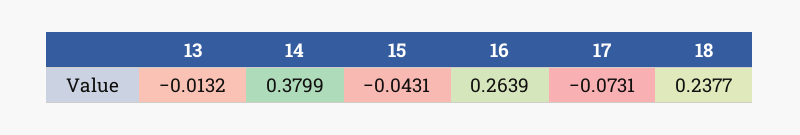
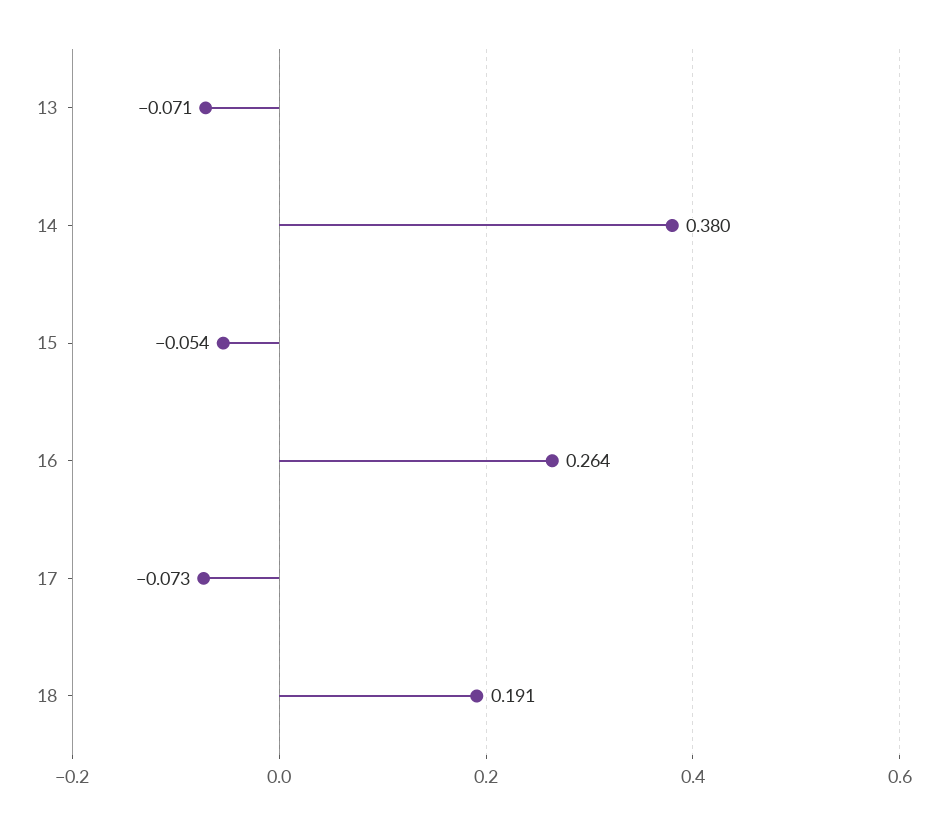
13: -0.0132 -> -0.071
15: -0.0431 -> -0.054
18: 0.2377 -> 0.191

